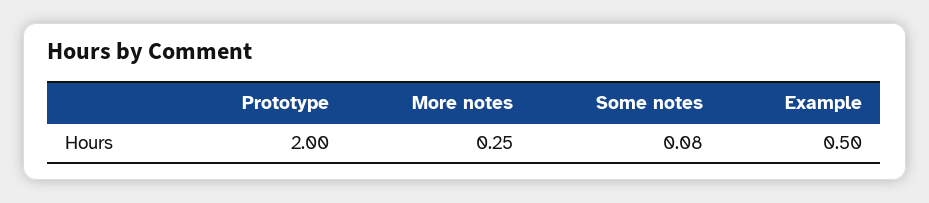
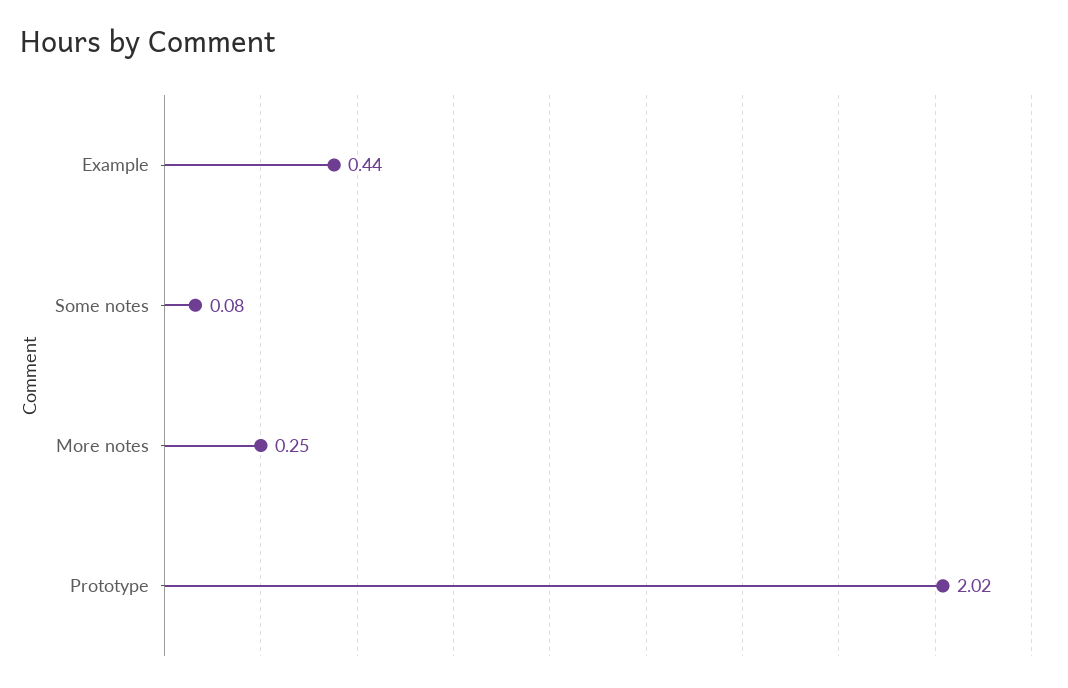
Prototype: 2 -> 2.02
Example: 0.5 -> 0.44

